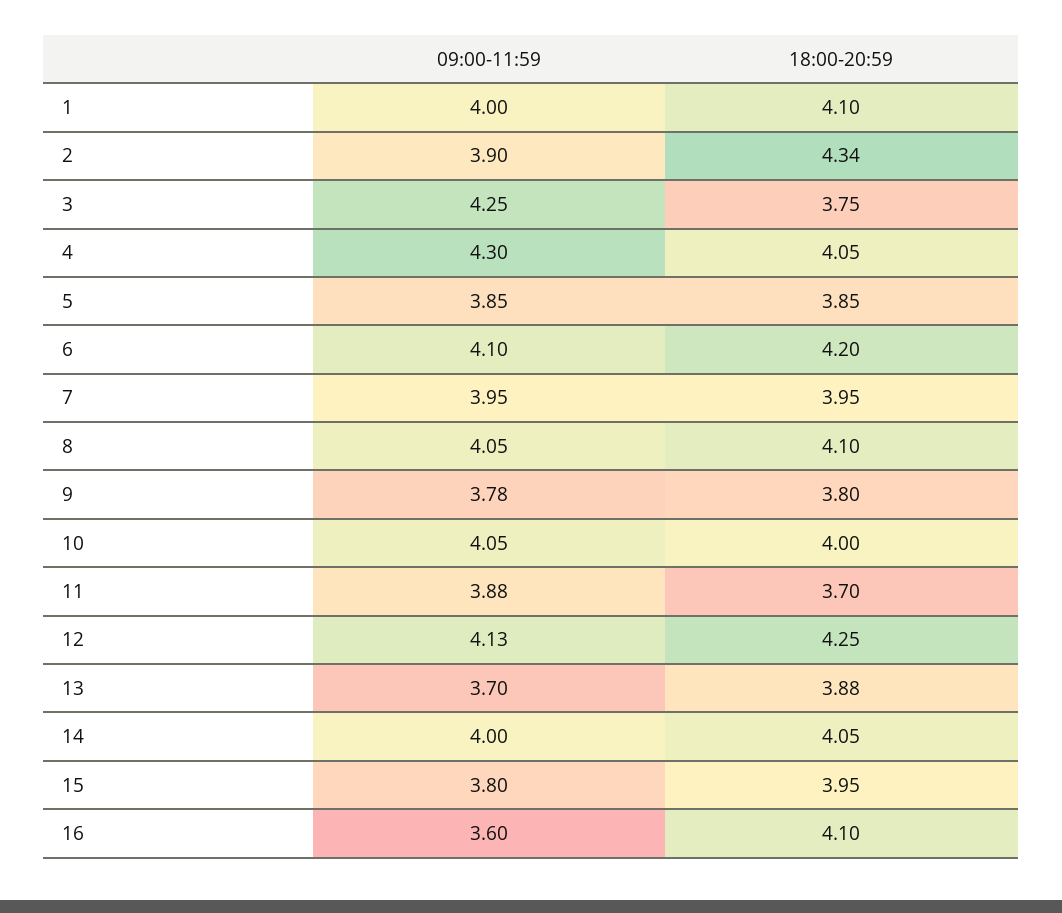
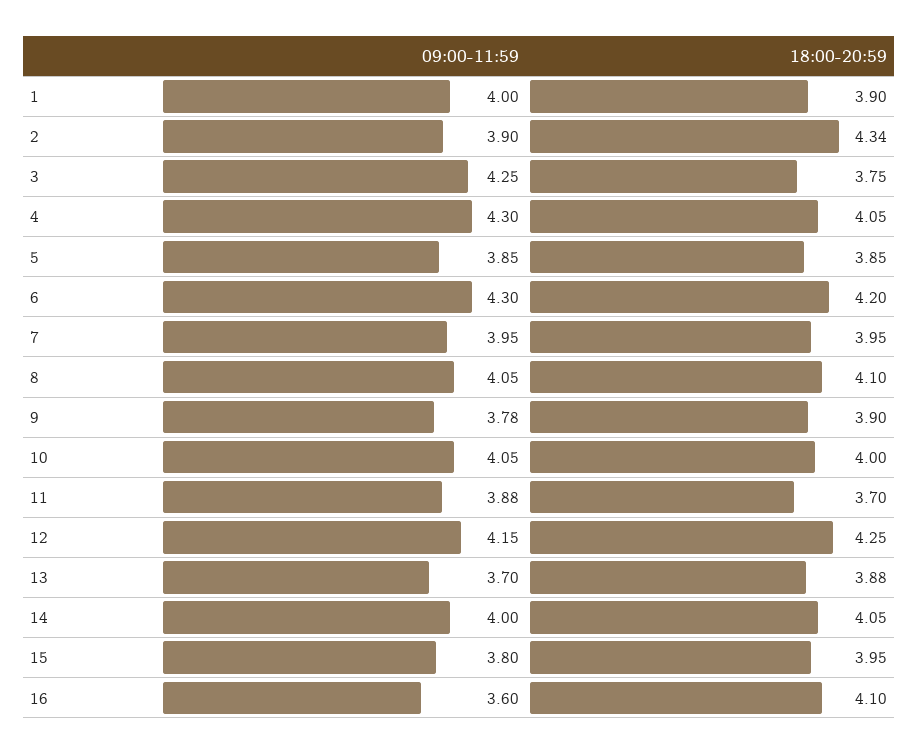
18:00-20:59, 1: 4.1 -> 3.9
09:00-11:59, 6: 4.1 -> 4.3
18:00-20:59, 9: 3.8 -> 3.9
09:00-11:59, 12: 4.13 -> 4.15

